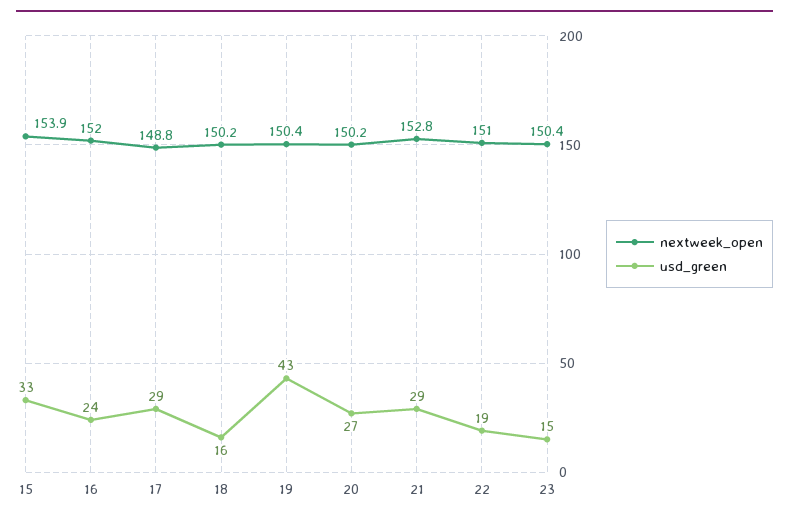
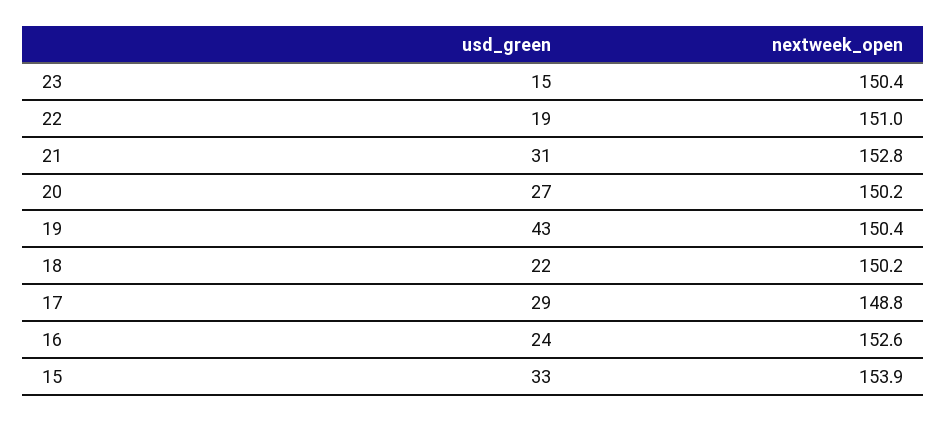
nextweek_open, 16: 152 -> 152.6
usd_green, 18: 16 -> 22
usd_green, 21: 29 -> 31

